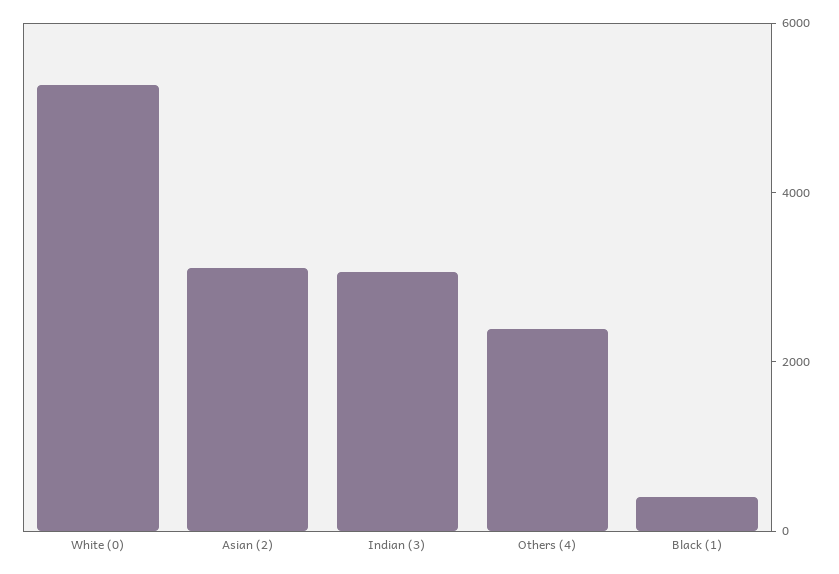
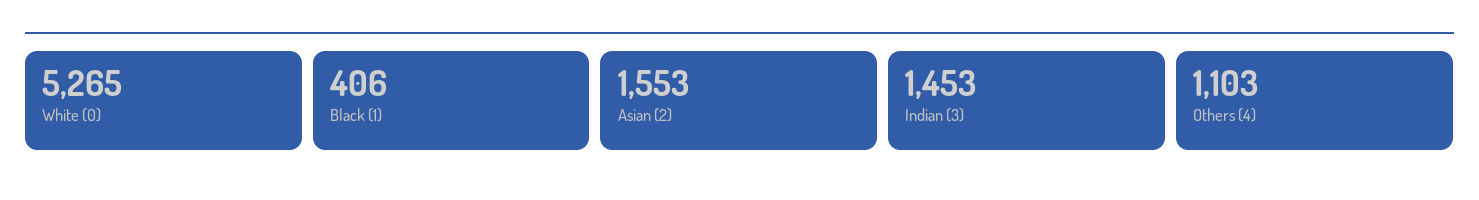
Asian (2): 3000 -> 1553
Indian (3): 3000 -> 1453
Others (4): 2500 -> 1103

